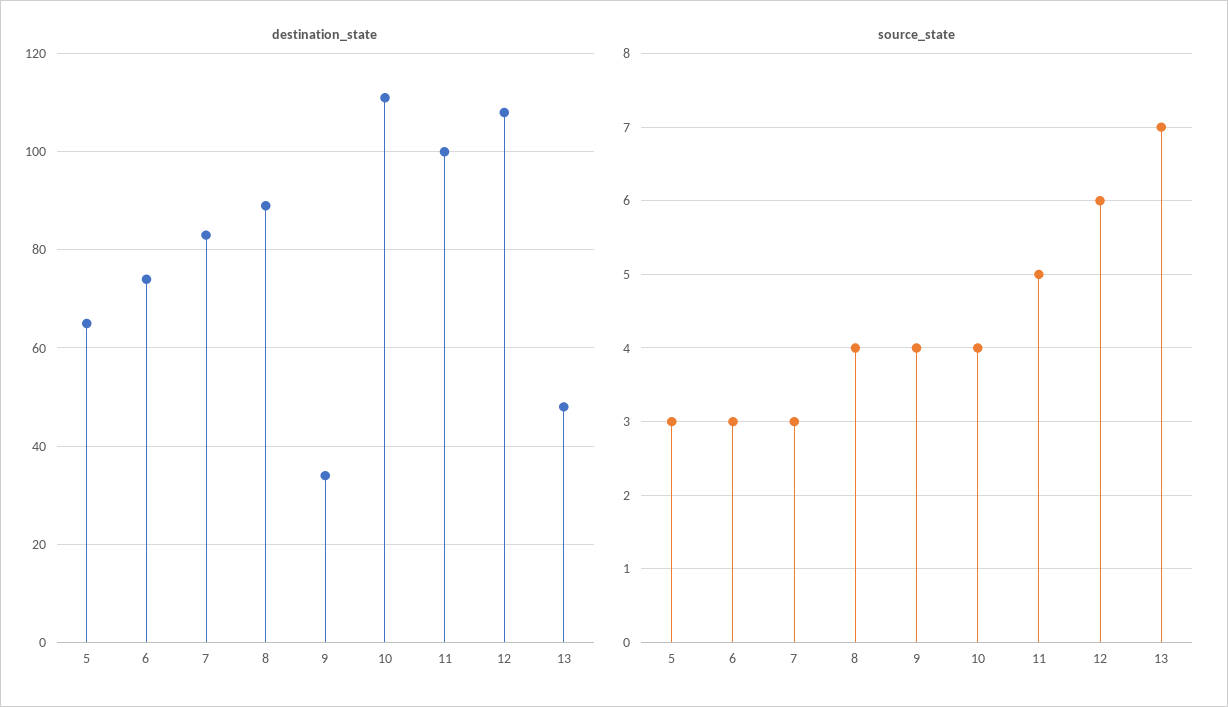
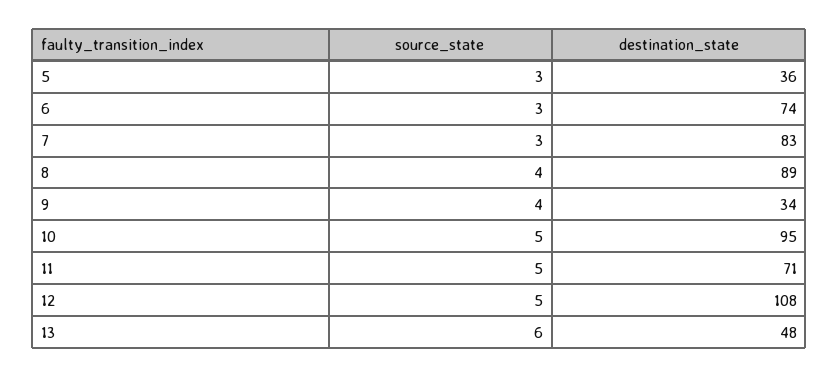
destination_state, 5: 65 -> 36
destination_state, 10: 110 -> 95
destination_state, 11: 100 -> 71
source_state, 10: 4 -> 5
source_state, 12: 6 -> 5
source_state, 13: 7 -> 6

